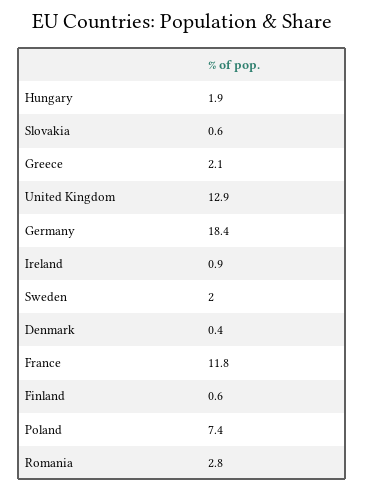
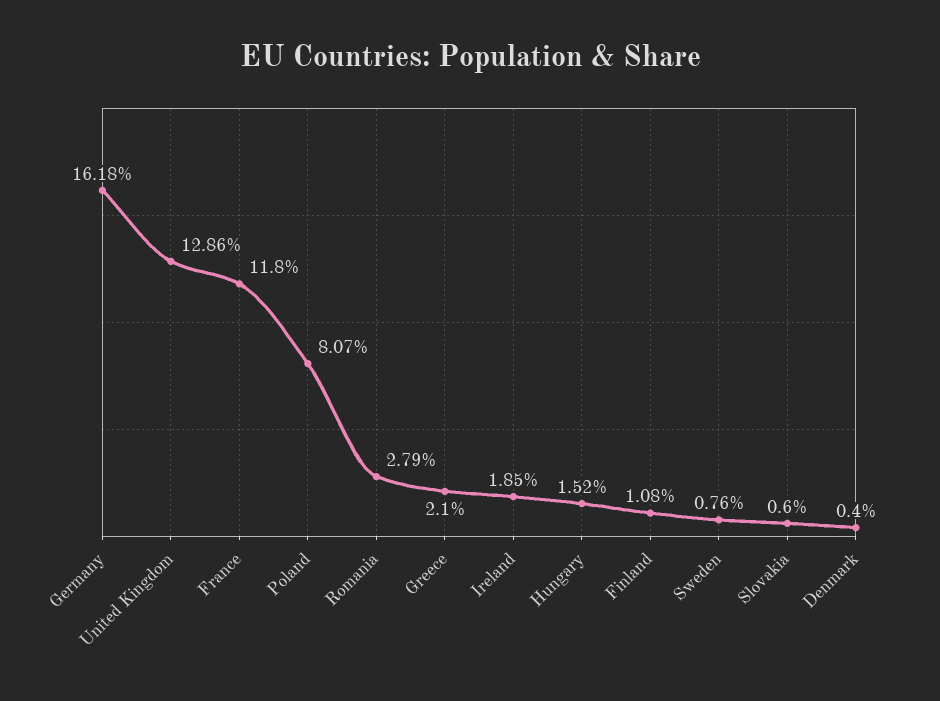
Hungary: 1.9 -> 1.52
Germany: 18.4 -> 16.18
Ireland: 0.9 -> 1.85
Sweden: 2 -> 0.76
Finland: 0.6 -> 1.08
Poland: 7.4 -> 8.07

